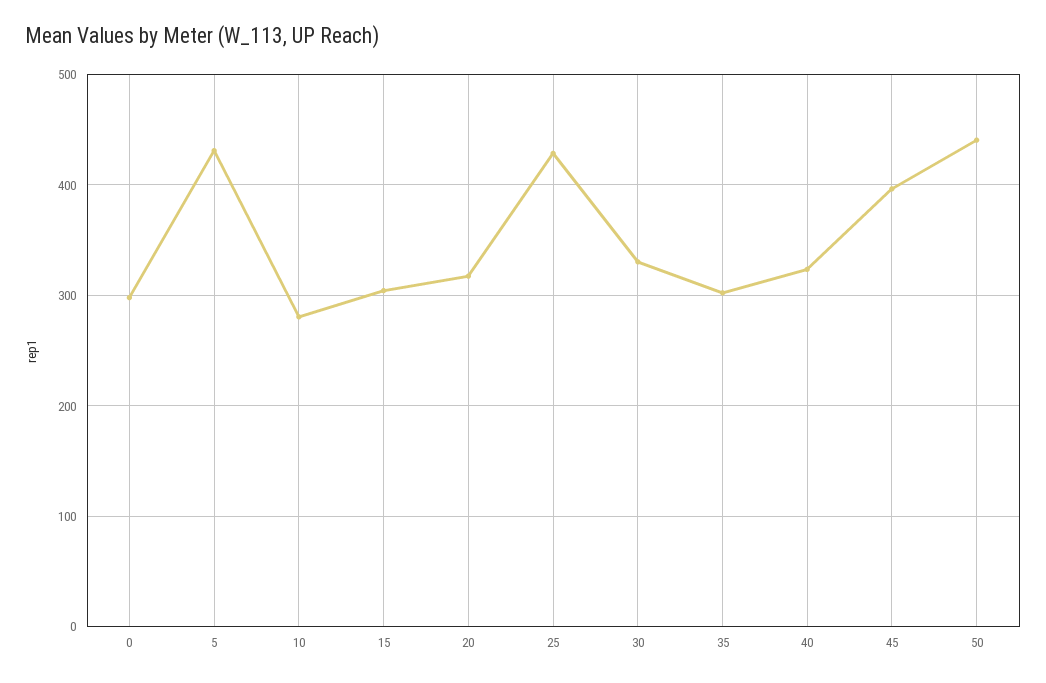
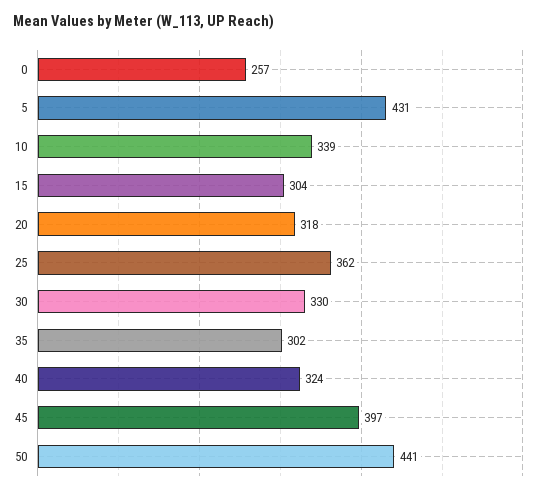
0: 300 -> 257
10: 280 -> 339
25: 430 -> 362

